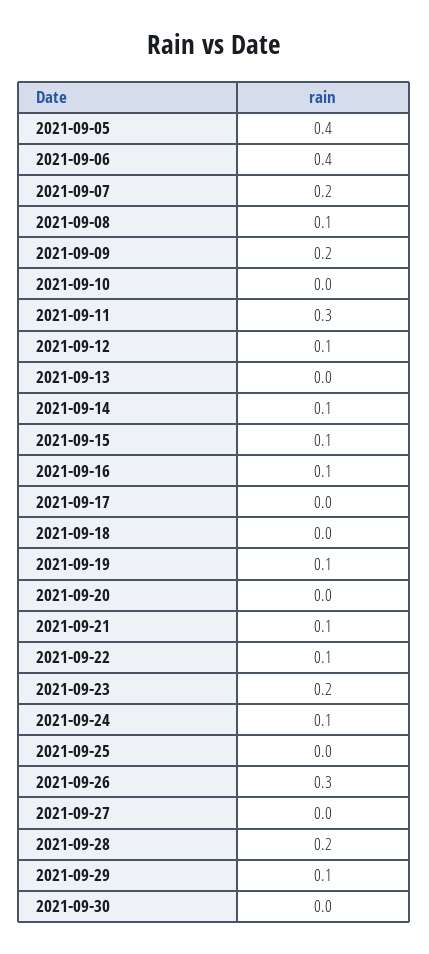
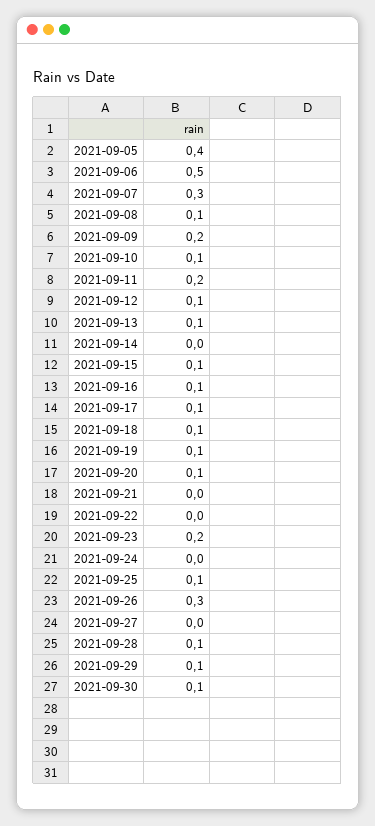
2021-09-06: 0.4 -> 0.5
2021-09-07: 0.2 -> 0.3
2021-09-10: 0 -> 0.1
2021-09-11: 0.3 -> 0.2
2021-09-13: 0 -> 0.1
2021-09-14: 0.1 -> 0
2021-09-17: 0 -> 0.1
2021-09-18: 0 -> 0.1
2021-09-20: 0 -> 0.1
2021-09-21: 0.1 -> 0
2021-09-22: 0.1 -> 0
2021-09-24: 0.1 -> 0
2021-09-25: 0 -> 0.1
2021-09-28: 0.2 -> 0.1
2021-09-30: 0 -> 0.1

